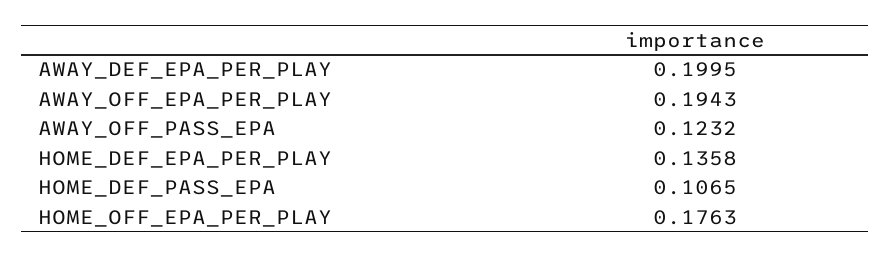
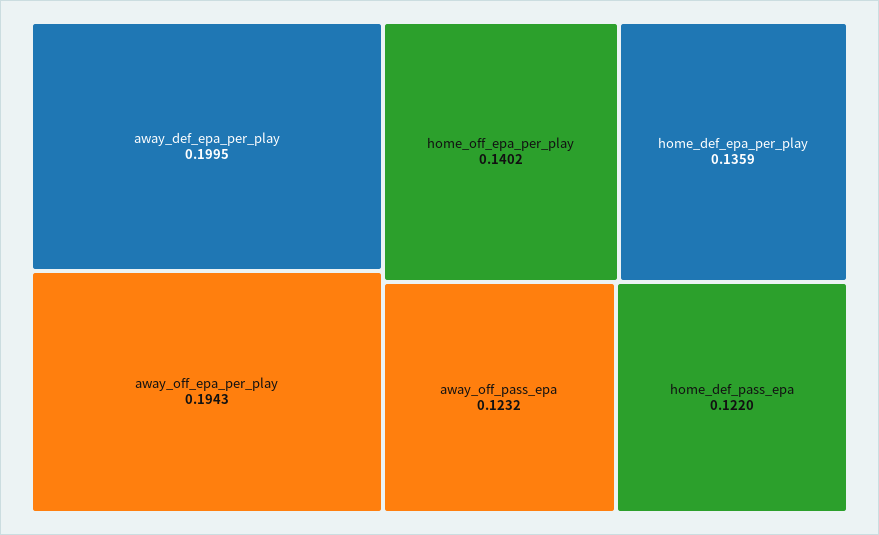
HOME_DEF_EPA_PER_PLAY: 0.1358 -> 0.1359
HOME_DEF_PASS_EPA: 0.1065 -> 0.122
HOME_OFF_EPA_PER_PLAY: 0.1763 -> 0.1402

